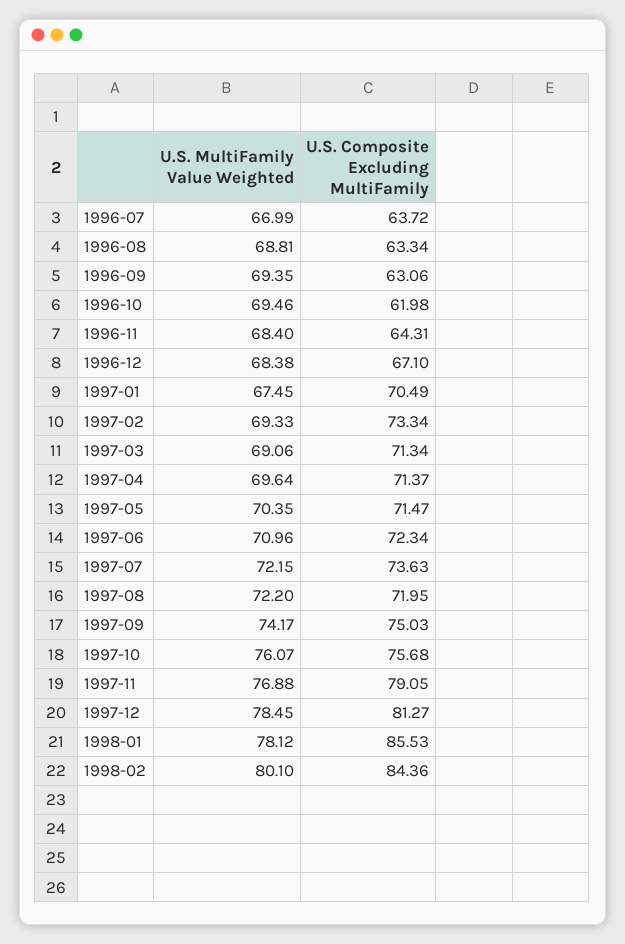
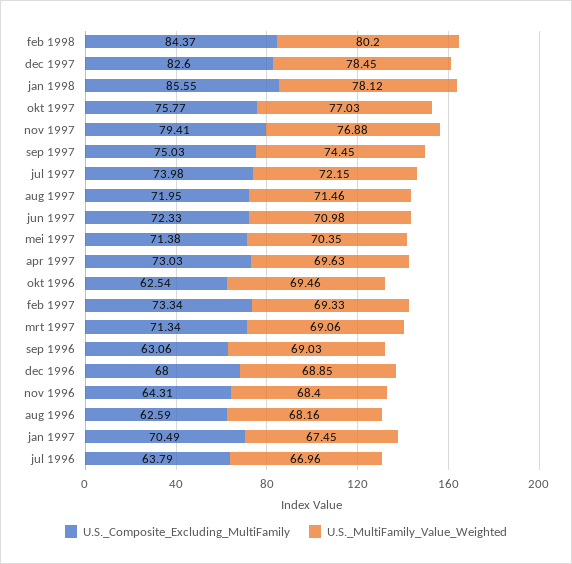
U.S. MultiFamily Value Weighted, 1996-07: 66.99 -> 66.96
U.S. Composite Excluding MultiFamily, 1996-07: 63.72 -> 63.79
U.S. MultiFamily Value Weighted, 1996-08: 68.81 -> 68.16
U.S. Composite Excluding MultiFamily, 1996-08: 63.34 -> 62.59
U.S. MultiFamily Value Weighted, 1996-09: 69.35 -> 69.03
U.S. Composite Excluding MultiFamily, 1996-10: 61.98 -> 62.54
U.S. MultiFamily Value Weighted, 1996-12: 68.38 -> 68.85
U.S. Composite Excluding MultiFamily, 1996-12: 67.1 -> 68
U.S. MultiFamily Value Weighted, 1997-04: 69.64 -> 69.63
U.S. Composite Excluding MultiFamily, 1997-04: 71.37 -> 73.03
U.S. Composite Excluding MultiFamily, 1997-05: 71.47 -> 71.38
U.S. MultiFamily Value Weighted, 1997-06: 70.96 -> 70.98
U.S. Composite Excluding MultiFamily, 1997-06: 72.34 -> 72.33
U.S. Composite Excluding MultiFamily, 1997-07: 73.63 -> 73.98
U.S. MultiFamily Value Weighted, 1997-08: 72.2 -> 71.46
U.S. MultiFamily Value Weighted, 1997-09: 74.17 -> 74.45
U.S. MultiFamily Value Weighted, 1997-10: 76.07 -> 77.03
U.S. Composite Excluding MultiFamily, 1997-10: 75.68 -> 75.77
U.S. Composite Excluding MultiFamily, 1997-11: 79.05 -> 79.41
U.S. Composite Excluding MultiFamily, 1997-12: 81.27 -> 82.6
U.S. Composite Excluding MultiFamily, 1998-01: 85.53 -> 85.55
U.S. MultiFamily Value Weighted, 1998-02: 80.1 -> 80.2
U.S. Composite Excluding MultiFamily, 1998-02: 84.36 -> 84.37

